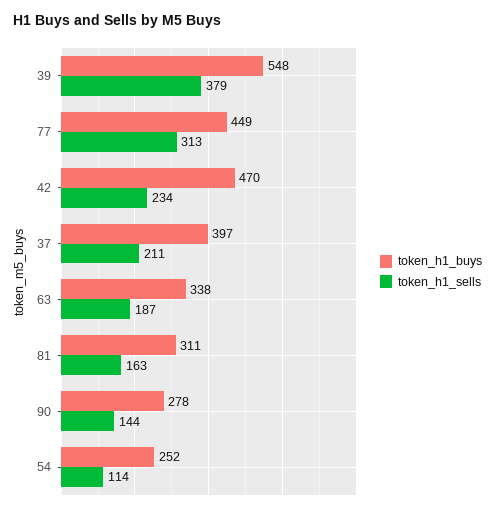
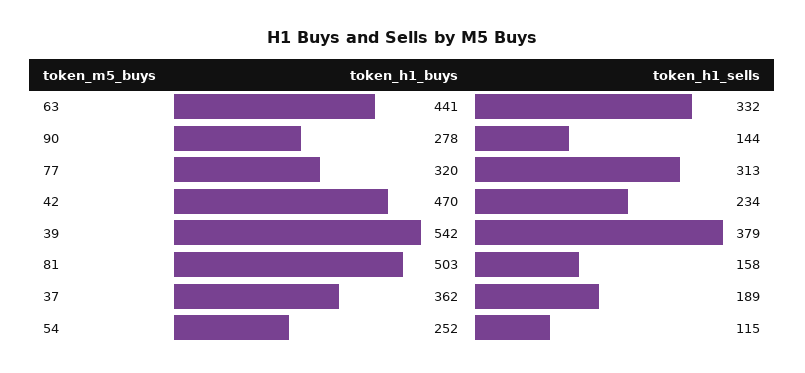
token_h1_buys, 39: 548 -> 542
token_h1_buys, 77: 449 -> 320
token_h1_buys, 37: 397 -> 362
token_h1_sells, 37: 211 -> 189
token_h1_buys, 63: 338 -> 441
token_h1_sells, 63: 187 -> 332
token_h1_buys, 81: 311 -> 503
token_h1_sells, 81: 163 -> 158
token_h1_sells, 54: 114 -> 115

